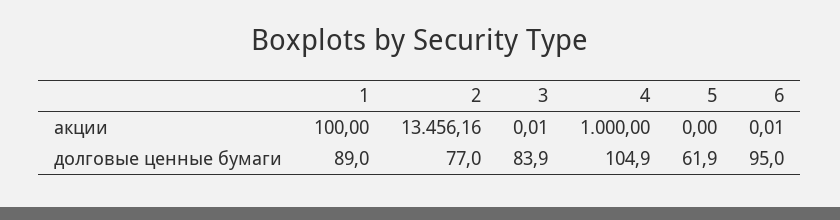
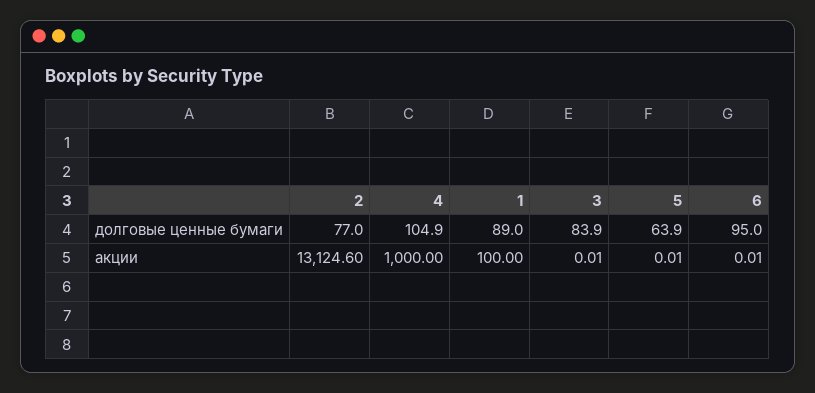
2, акции: 13456.16 -> 13124.6
5, акции: 0 -> 0.01
5, долговые ценные бумаги: 61.9 -> 63.9

